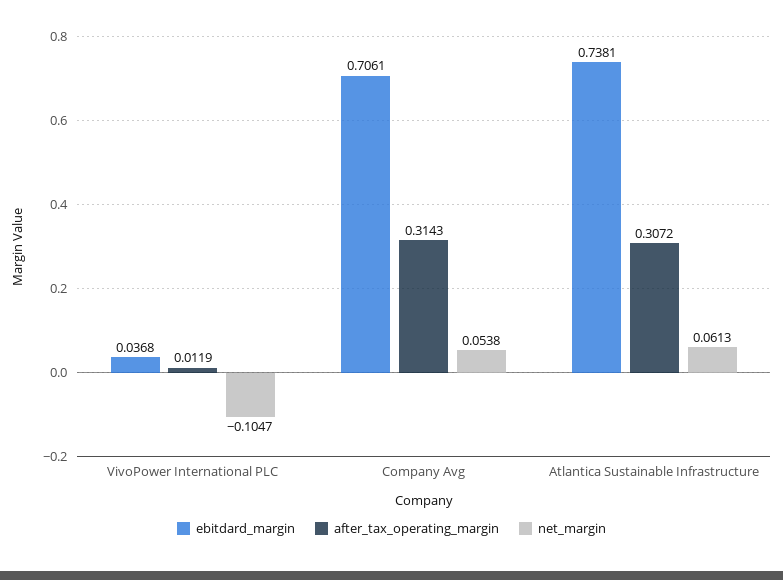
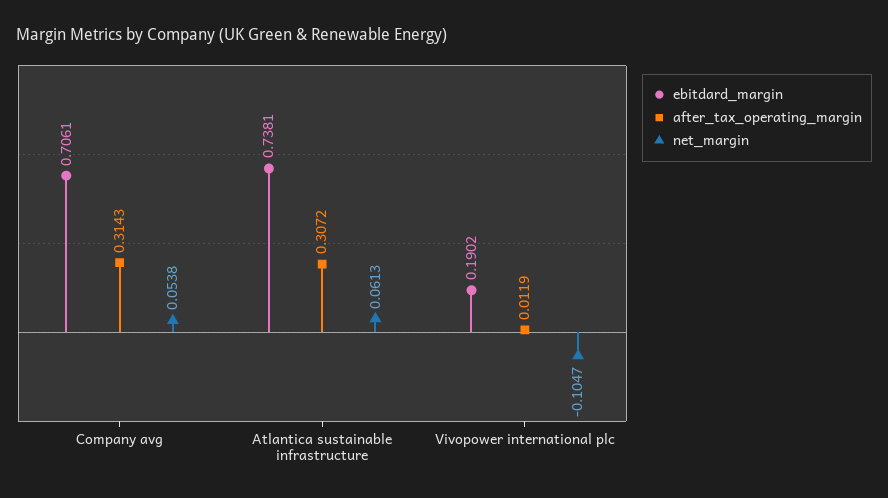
ebitdard_margin, VivoPower International PLC: 0.0368 -> 0.1902

